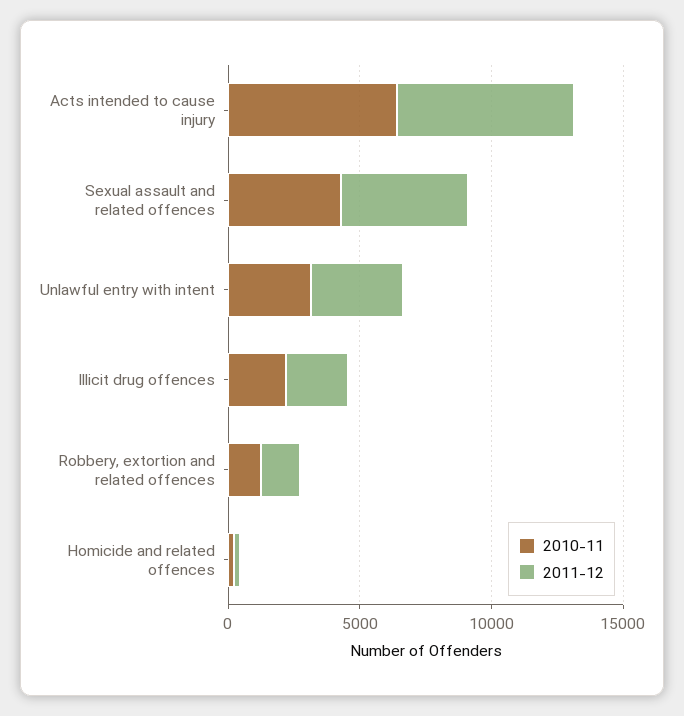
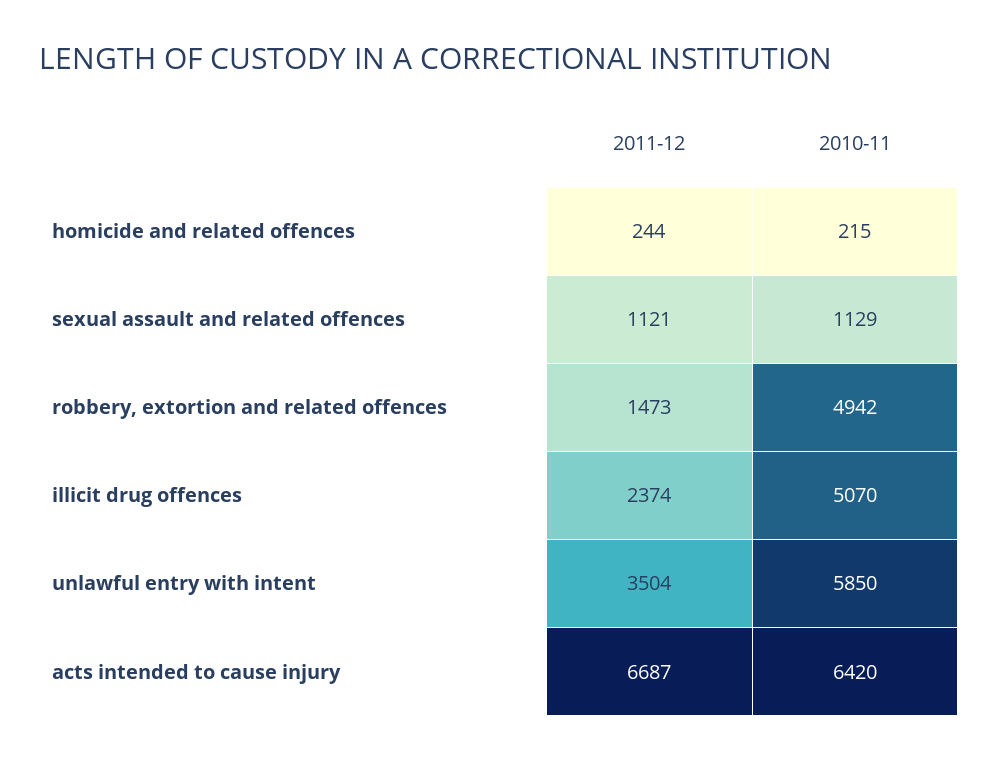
2010-11, Sexual assault and related offences: 4000 -> 1129
2011-12, Sexual assault and related offences: 5000 -> 1121
2010-11, Unlawful entry with intent: 3000 -> 5850
2010-11, Illicit drug offences: 2000 -> 5070
2010-11, Robbery, extortion and related offences: 1000 -> 4942

